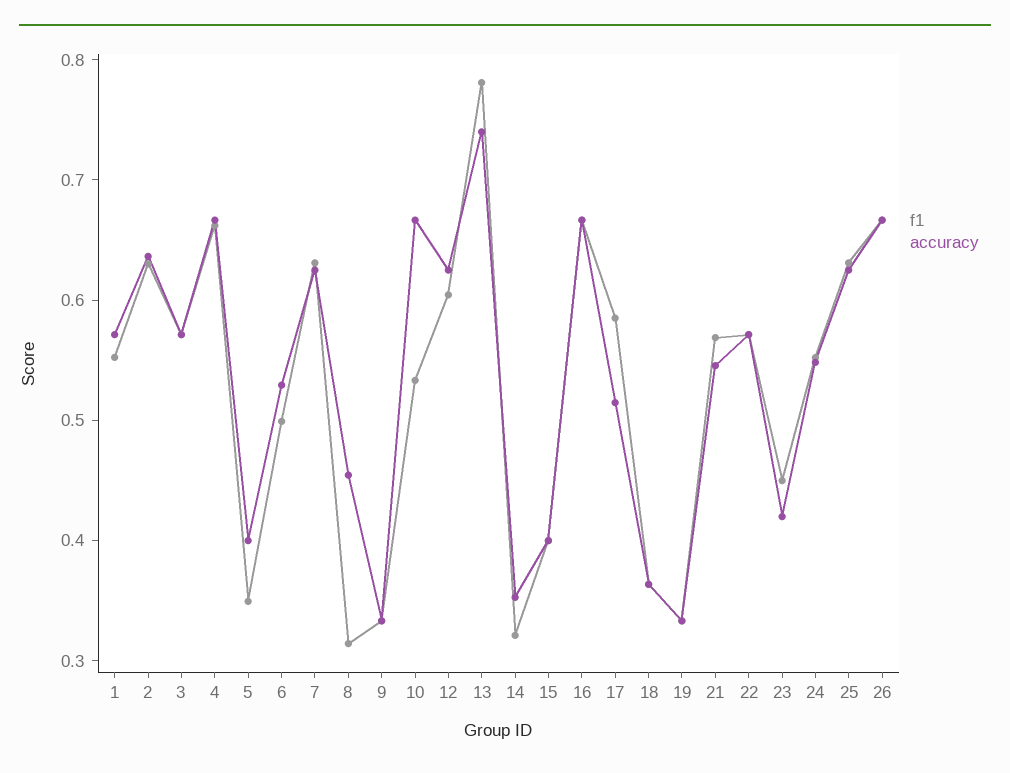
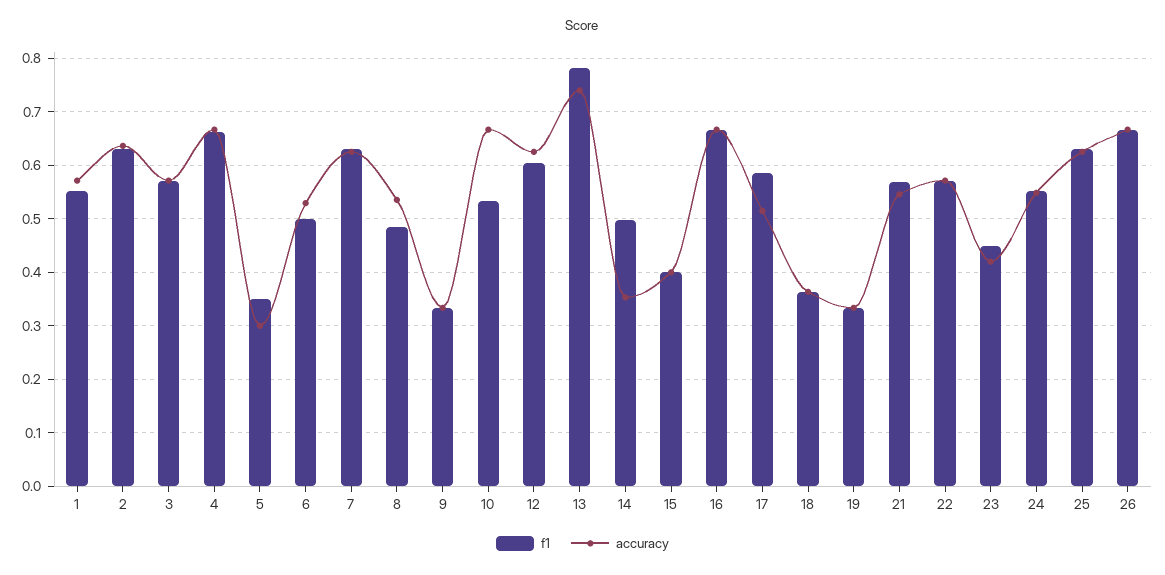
accuracy, 5: 0.4 -> 0.3
f1, 8: 0.32 -> 0.48
accuracy, 8: 0.46 -> 0.54
f1, 14: 0.32 -> 0.5

